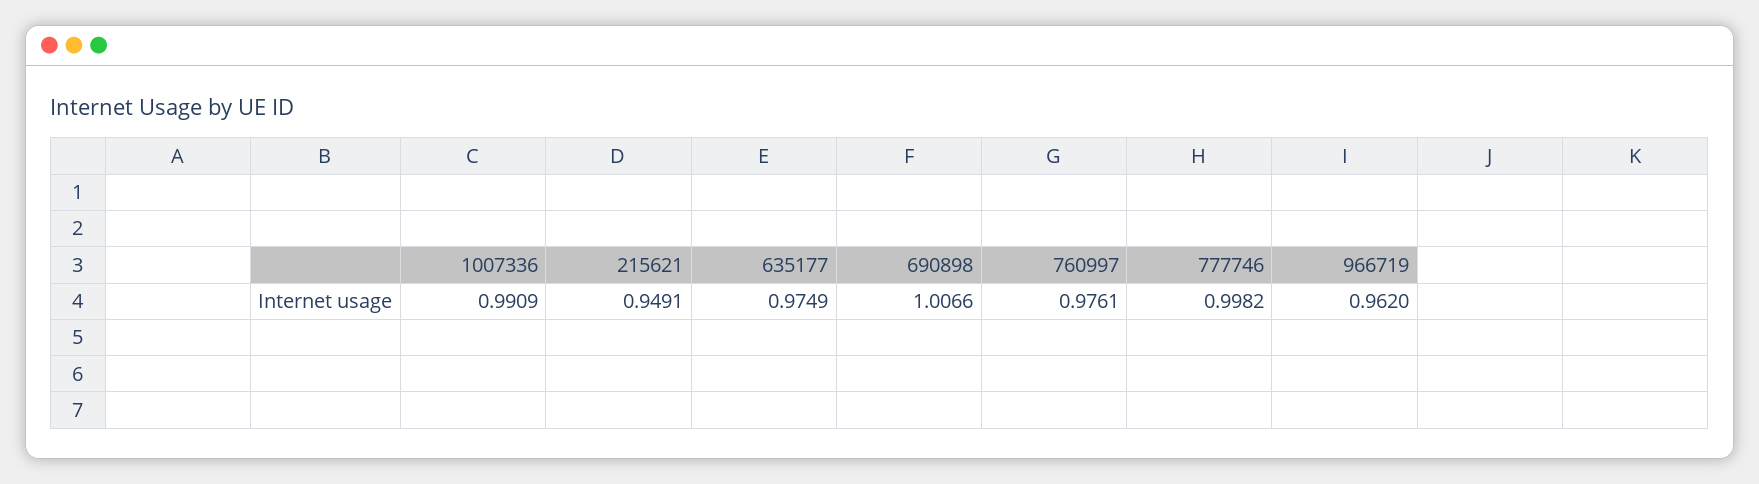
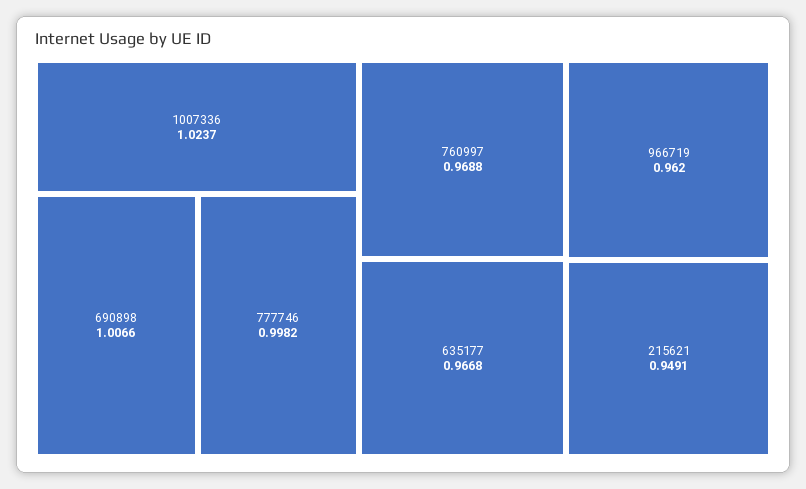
1007336: 0.9909 -> 1.0237
635177: 0.9749 -> 0.9668
760997: 0.9761 -> 0.9688

